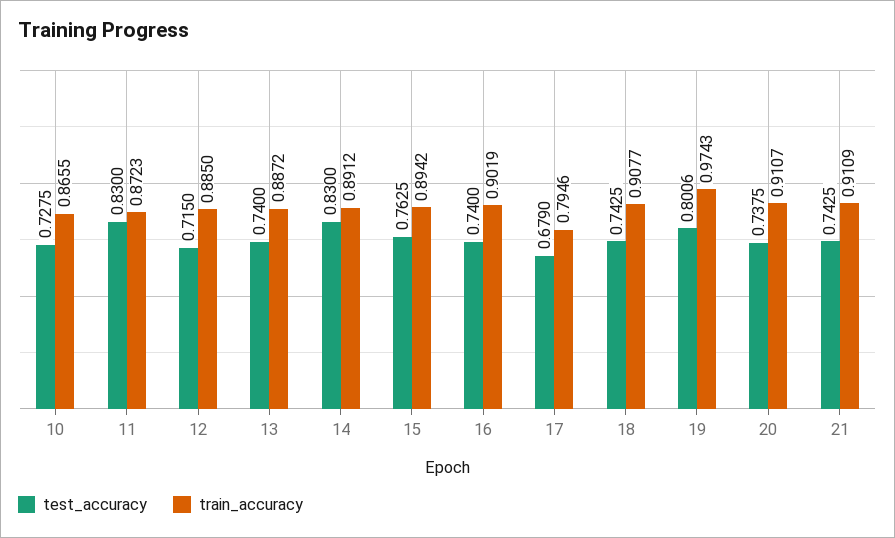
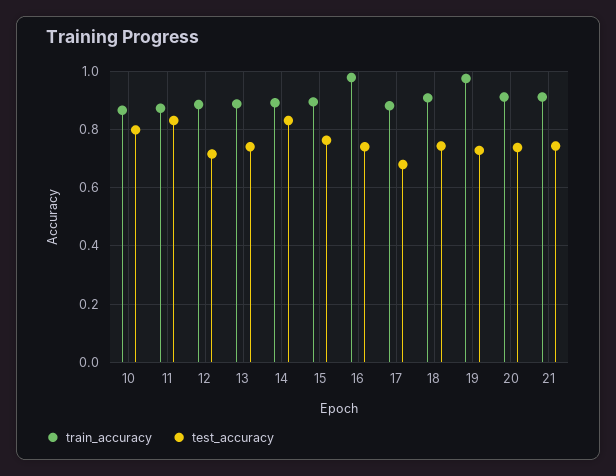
test_accuracy, 10: 0.7275 -> 0.8
train_accuracy, 16: 0.9019 -> 0.975
train_accuracy, 17: 0.7946 -> 0.875
test_accuracy, 19: 0.8006 -> 0.725

